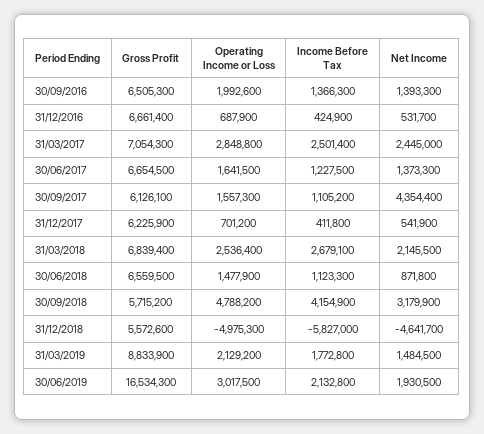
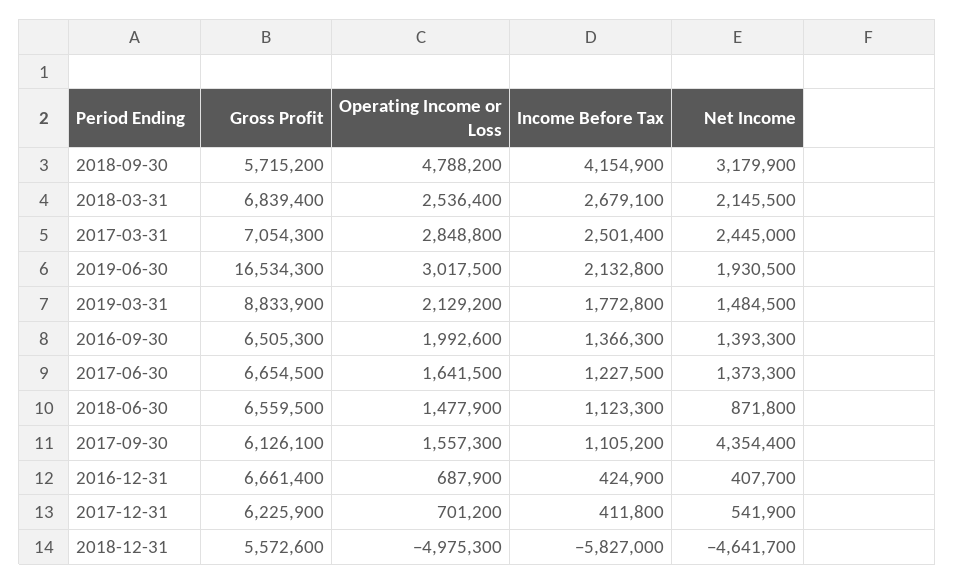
Net Income, 31/12/2016: 531700 -> 407700

